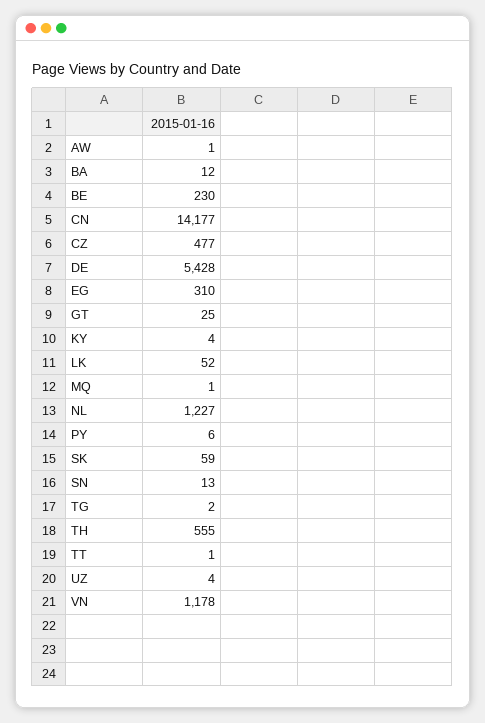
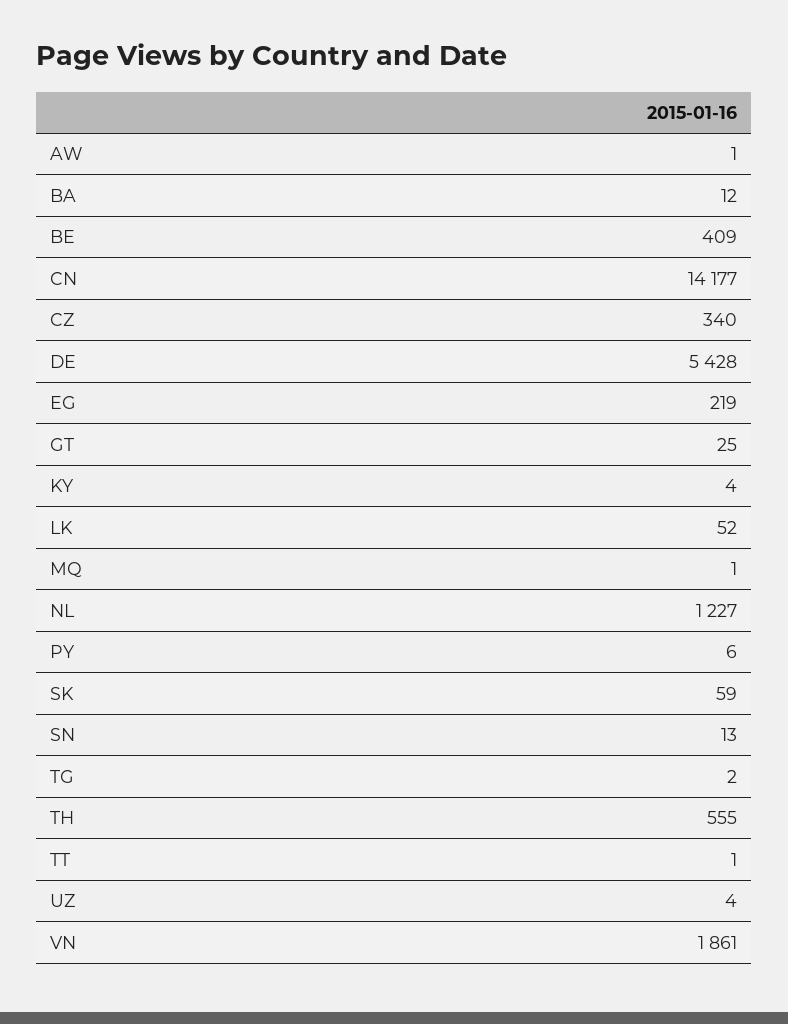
BE: 230 -> 409
CZ: 477 -> 340
EG: 310 -> 219
VN: 1178 -> 1861

